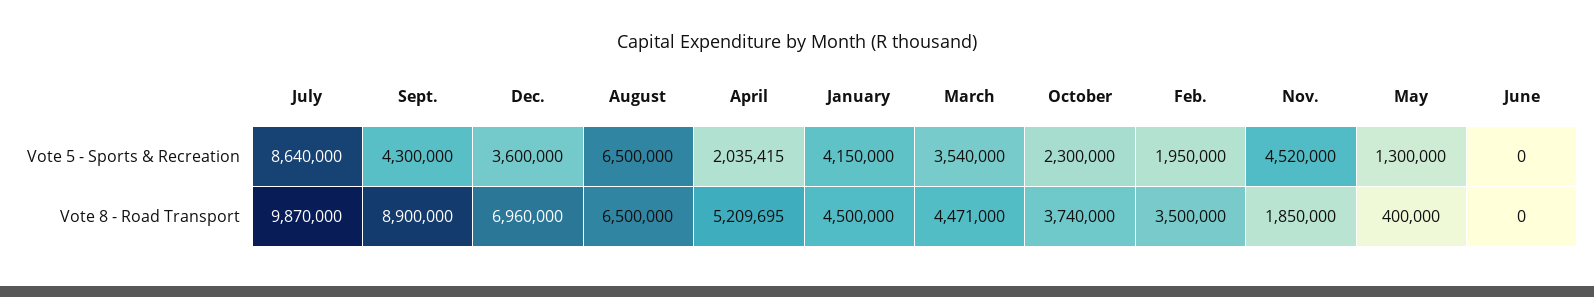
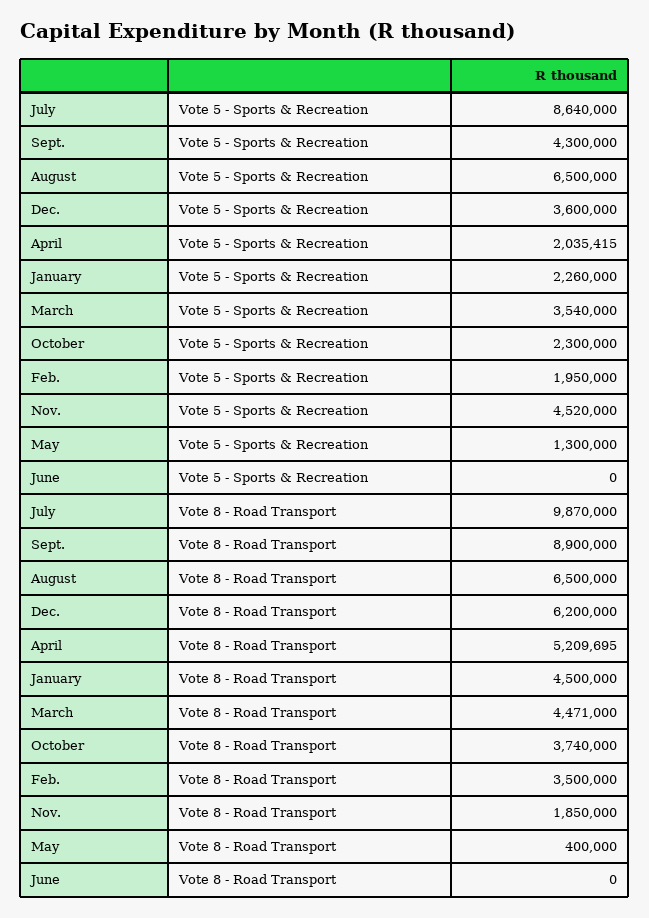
January, Vote 5 - Sports & Recreation: 4150000 -> 2260000
Dec., Vote 8 - Road Transport: 6960000 -> 6200000

